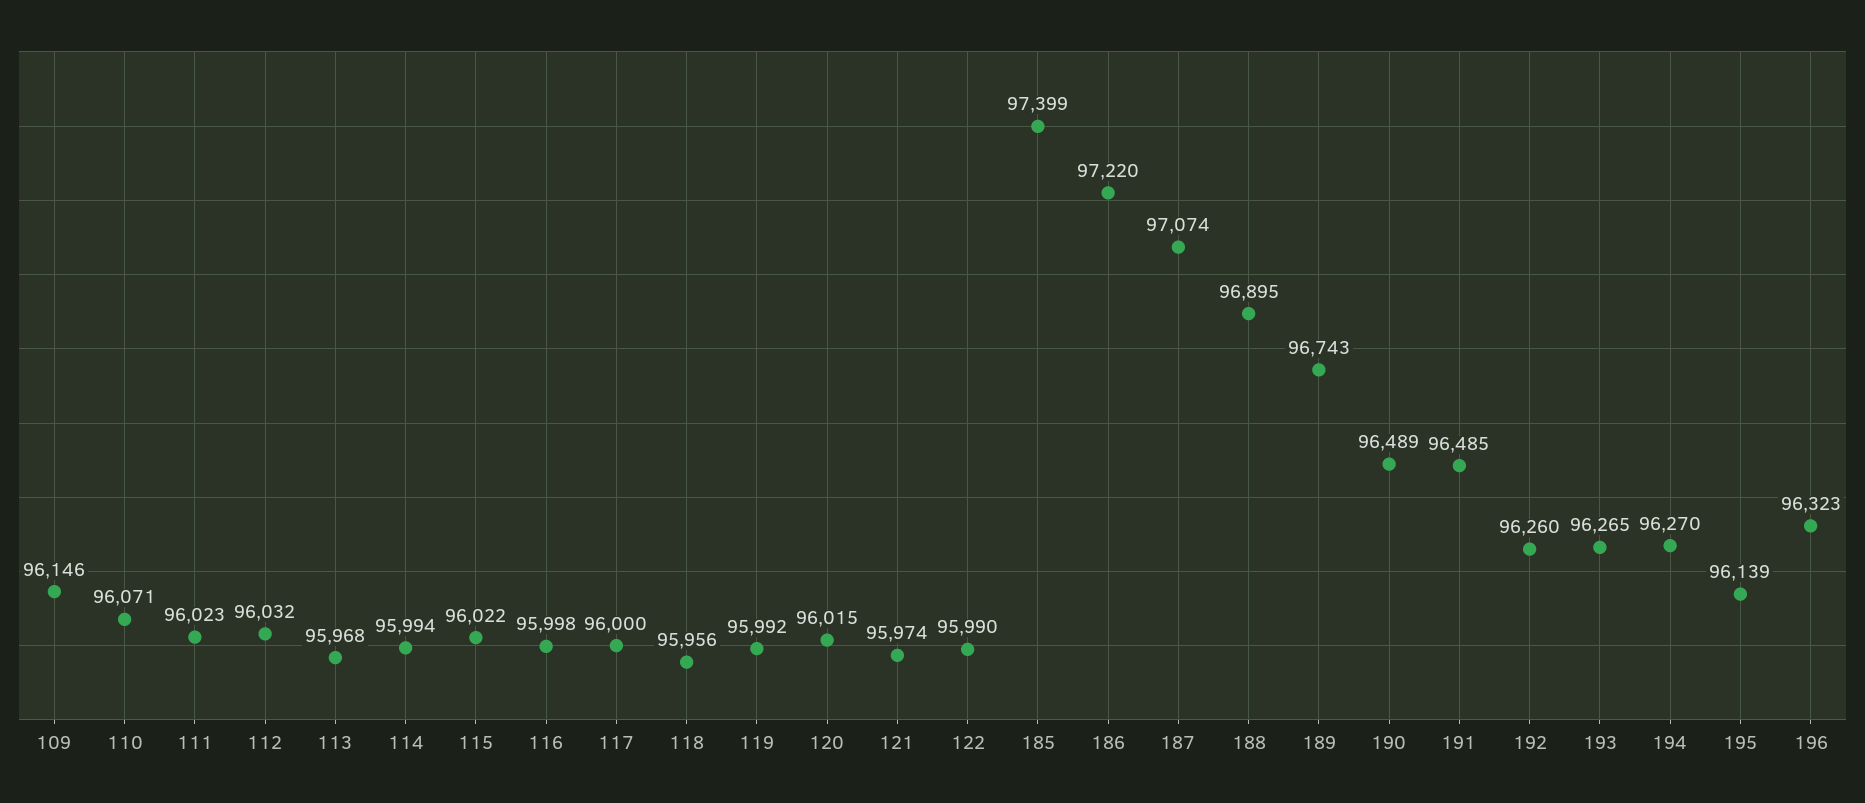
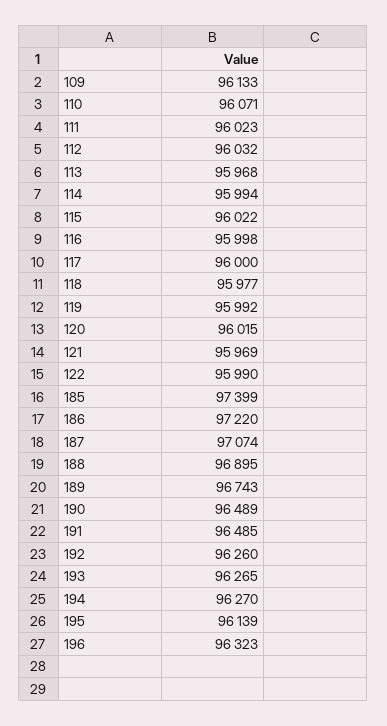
109: 96146 -> 96133
118: 95956 -> 95977
121: 95974 -> 95969

